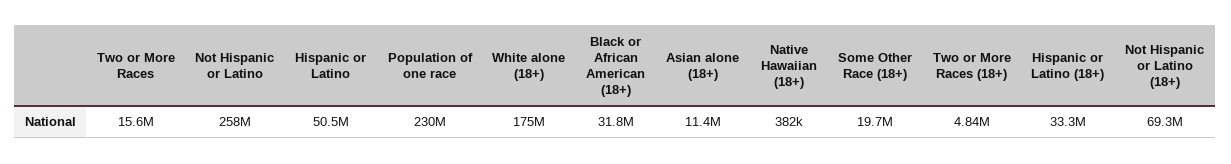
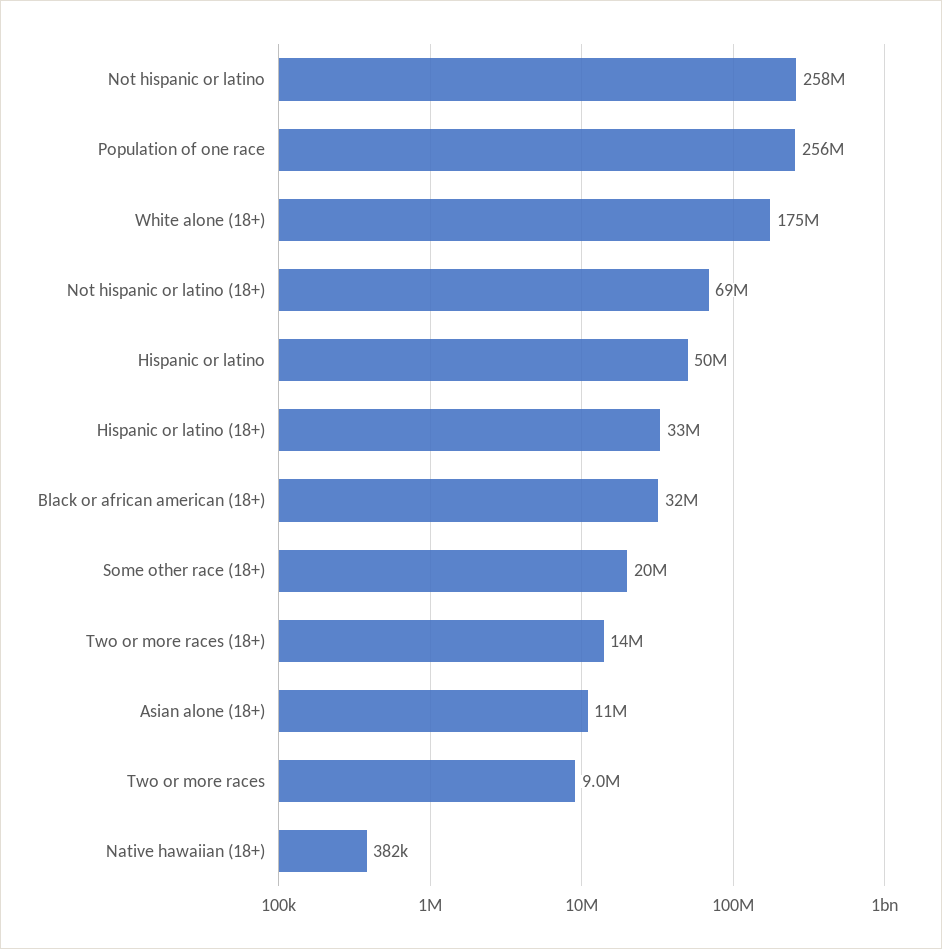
Two or More Races: 15600000 -> 9000000
Population of one race: 230000000 -> 256000000
Two or More Races (18+): 4840000 -> 14000000

